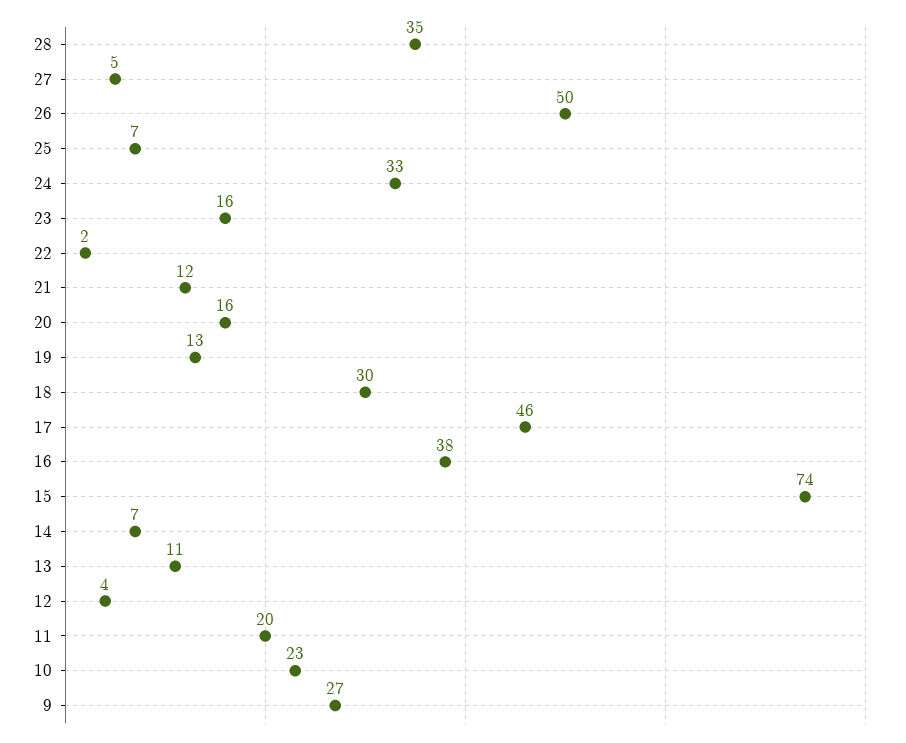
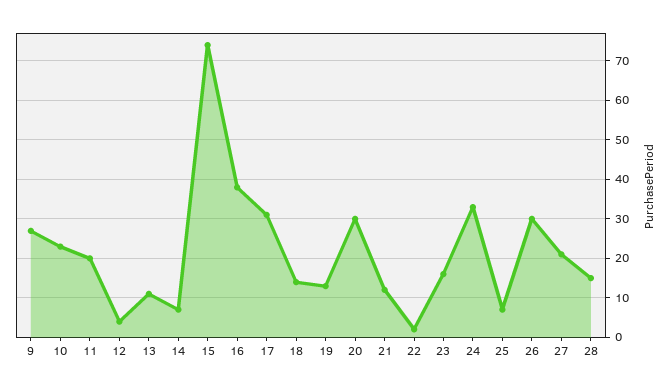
28: 35 -> 15
27: 5 -> 20
26: 50 -> 30
20: 16 -> 30
18: 30 -> 15
17: 46 -> 30

